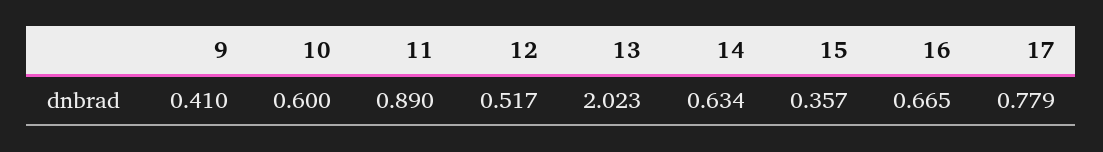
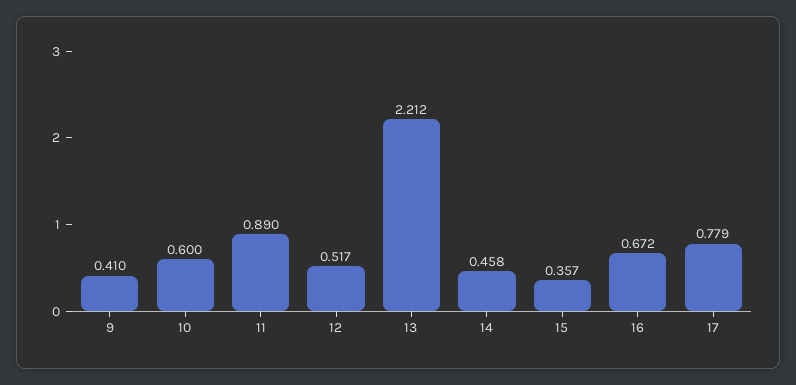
13: 2.023 -> 2.212
14: 0.634 -> 0.458
16: 0.665 -> 0.672

